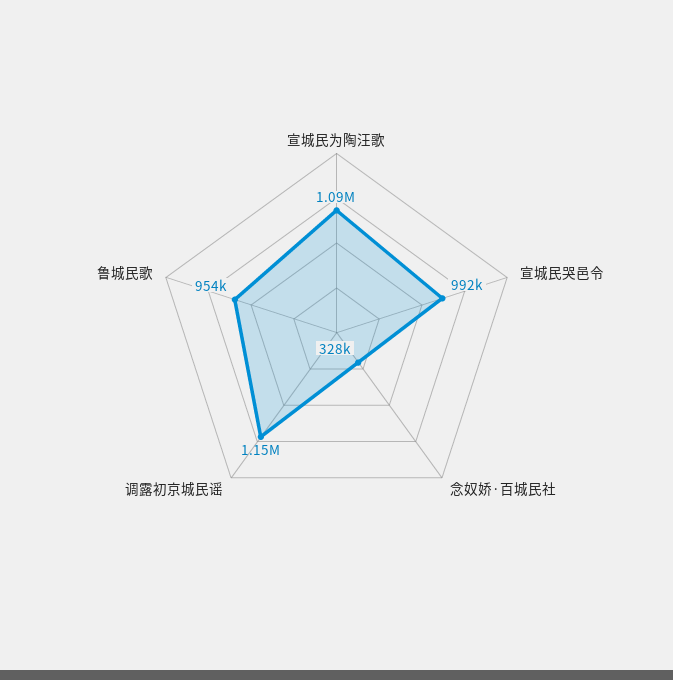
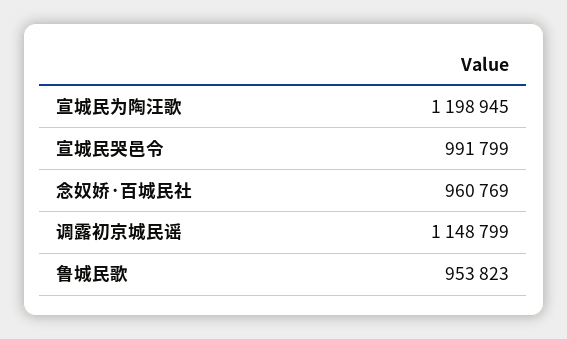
宣城民为陶汪歌: 1090000 -> 1198945
念奴娇·百城民社: 328000 -> 960769

